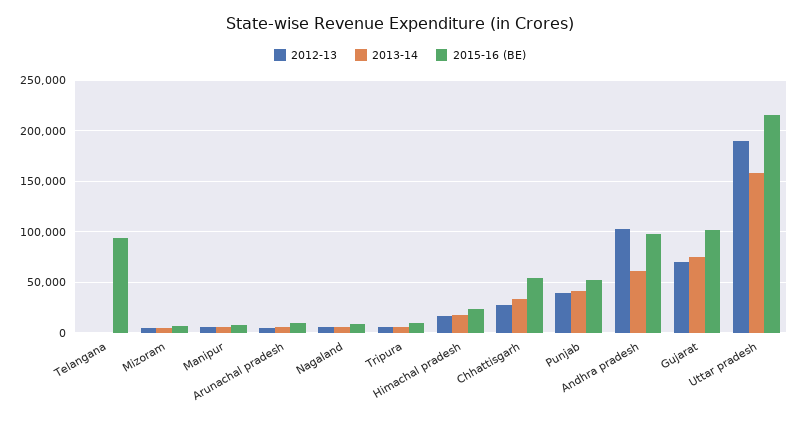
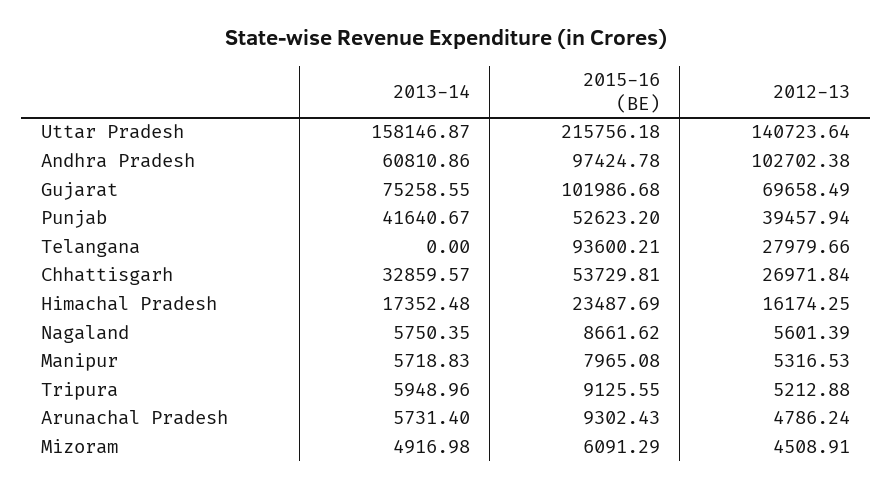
2012-13, Telangana: 0 -> 27979.66
2012-13, Uttar pradesh: 190000 -> 140723.64

